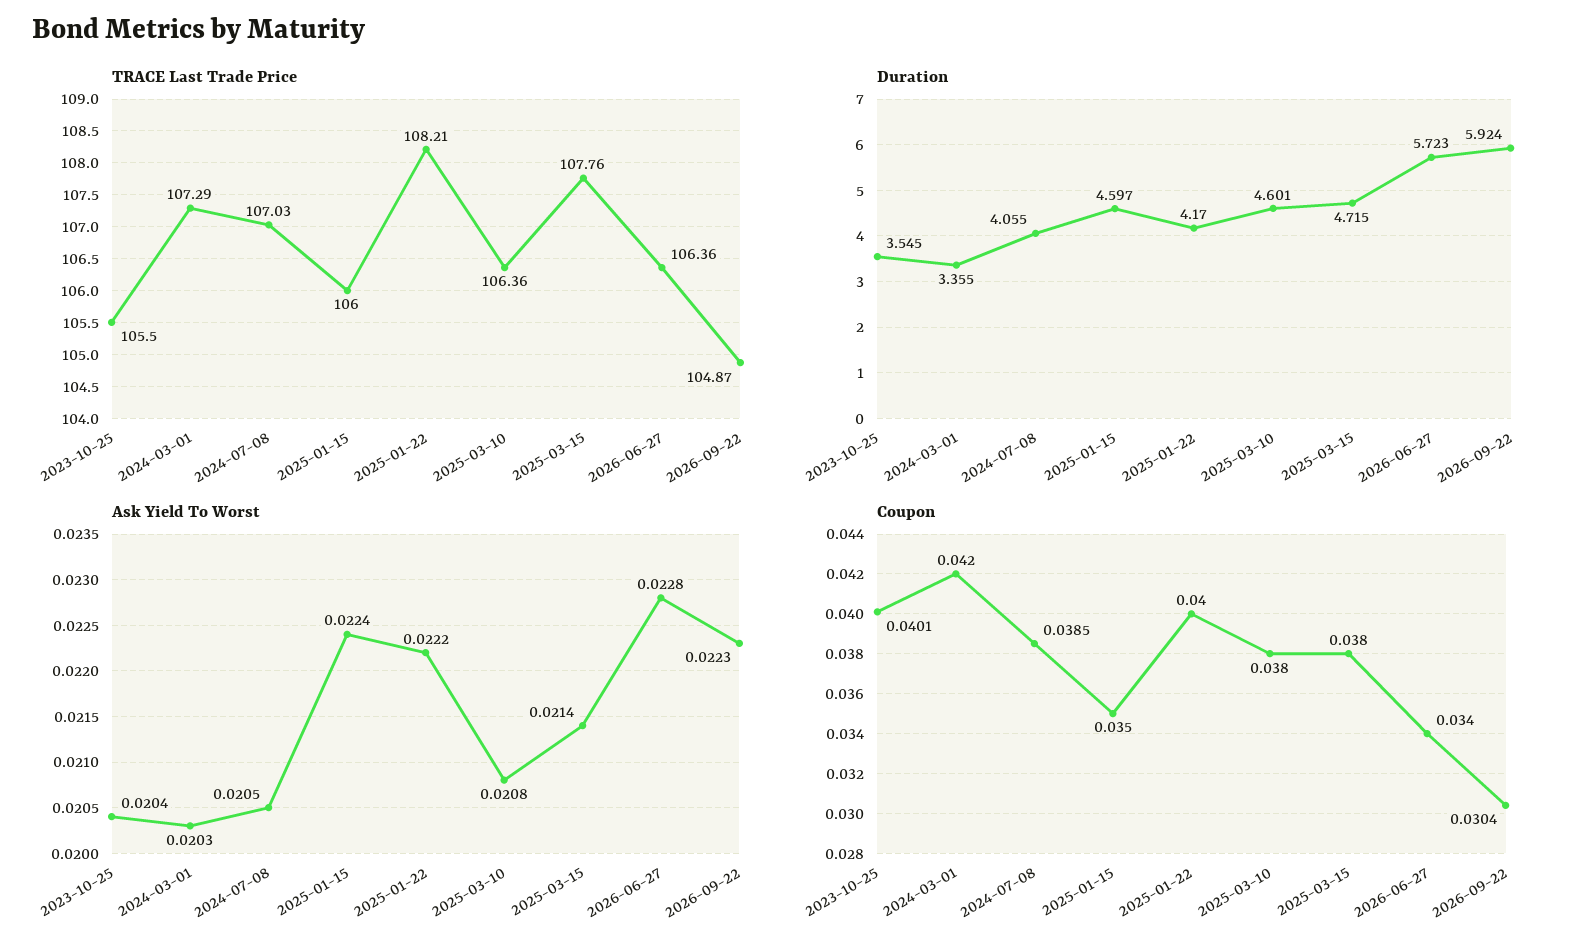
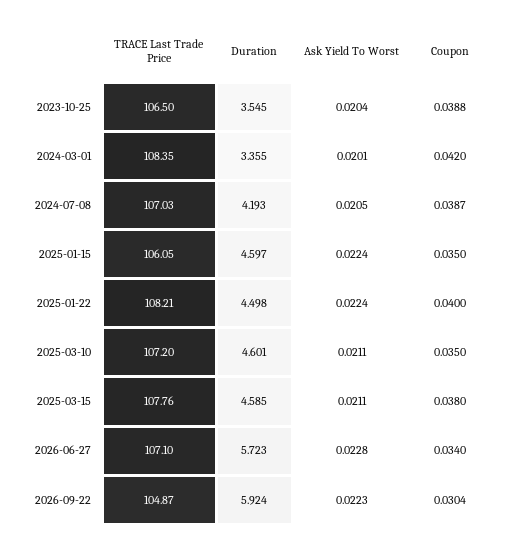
TRACE Last Trade Price, 2023-10-25: 105.5 -> 106.5
TRACE Last Trade Price, 2024-03-01: 107.29 -> 108.35
TRACE Last Trade Price, 2025-01-15: 106 -> 106.05
TRACE Last Trade Price, 2025-03-10: 106.36 -> 107.2
TRACE Last Trade Price, 2026-06-27: 106.36 -> 107.1
Duration, 2024-07-08: 4.055 -> 4.193
Duration, 2025-01-22: 4.17 -> 4.498
Duration, 2025-03-15: 4.715 -> 4.585
Ask Yield To Worst, 2024-03-01: 0.0203 -> 0.0201
Ask Yield To Worst, 2025-01-22: 0.0222 -> 0.0224
Ask Yield To Worst, 2025-03-10: 0.0208 -> 0.0211
Ask Yield To Worst, 2025-03-15: 0.0214 -> 0.0211
Coupon, 2023-10-25: 0.0401 -> 0.0388
Coupon, 2024-07-08: 0.0385 -> 0.0387
Coupon, 2025-03-10: 0.038 -> 0.035

